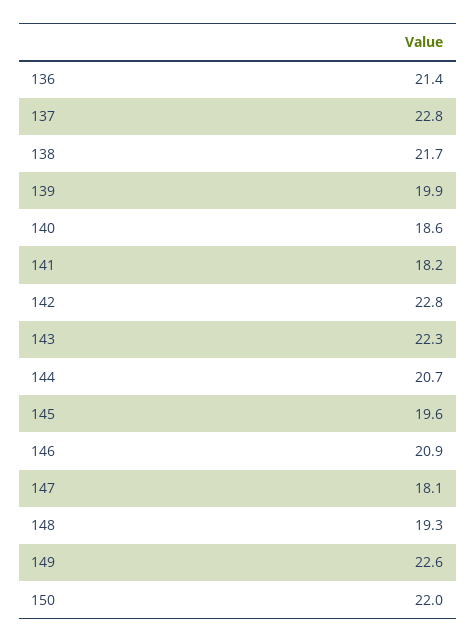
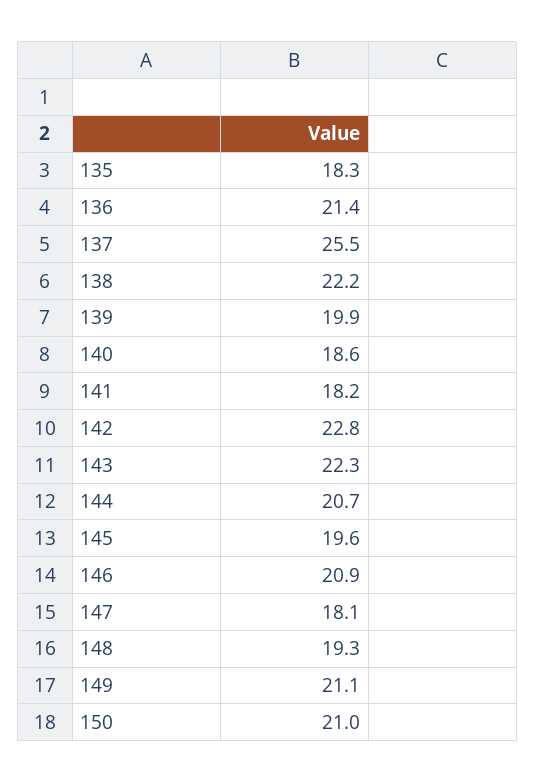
137: 22.8 -> 25.5
138: 21.7 -> 22.2
149: 22.6 -> 21.1
150: 22 -> 21
135: none -> 18.3

